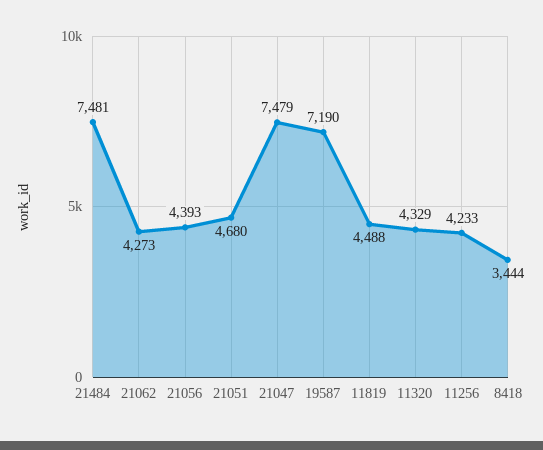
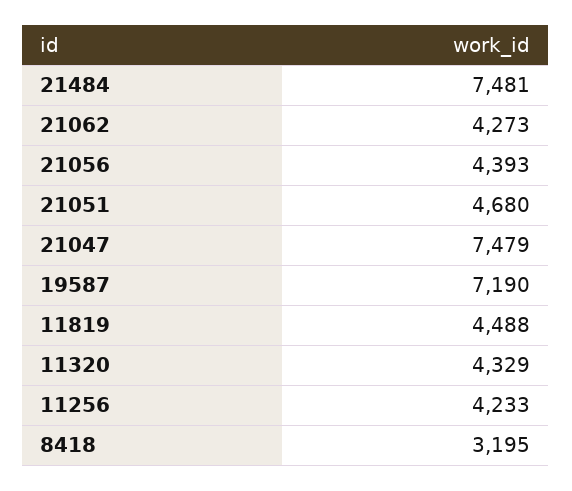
8418: 3444 -> 3195

